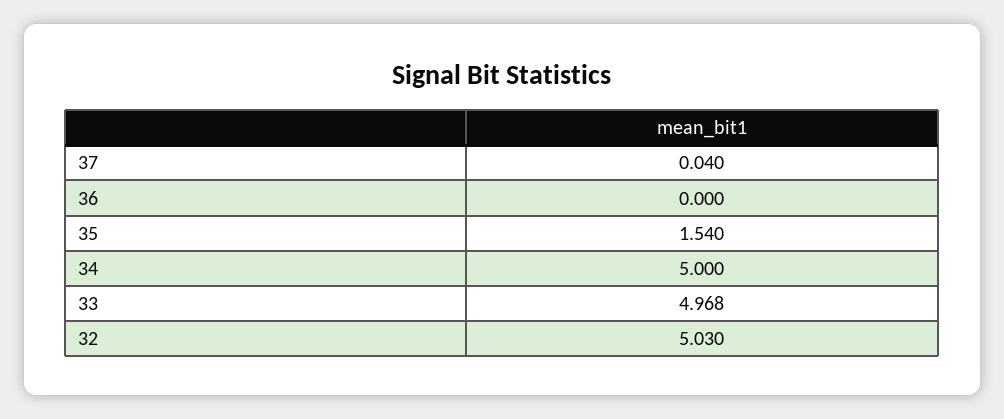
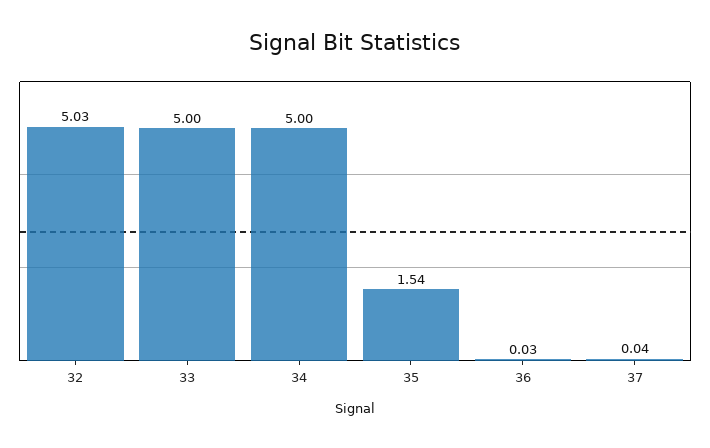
36: 0 -> 0.03
33: 4.968 -> 5

